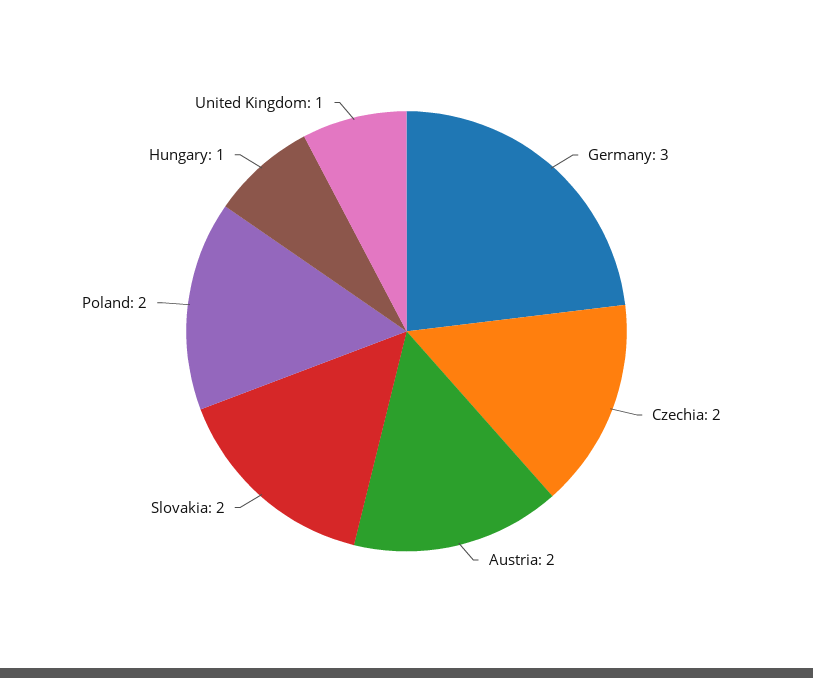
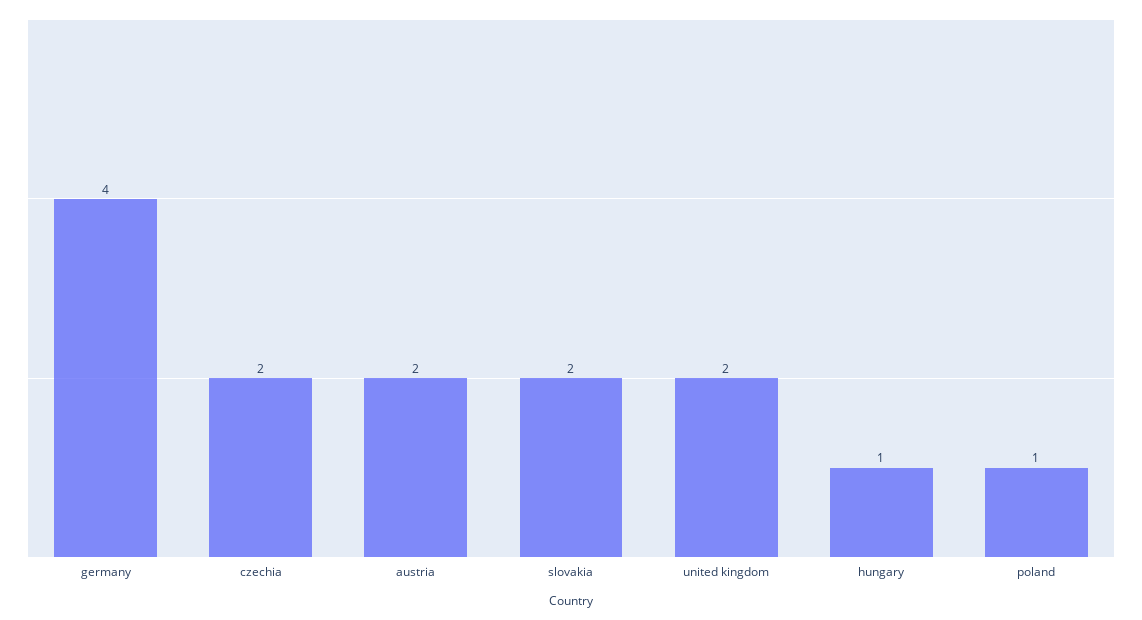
Germany: 3 -> 4
Poland: 2 -> 1
United Kingdom: 1 -> 2

